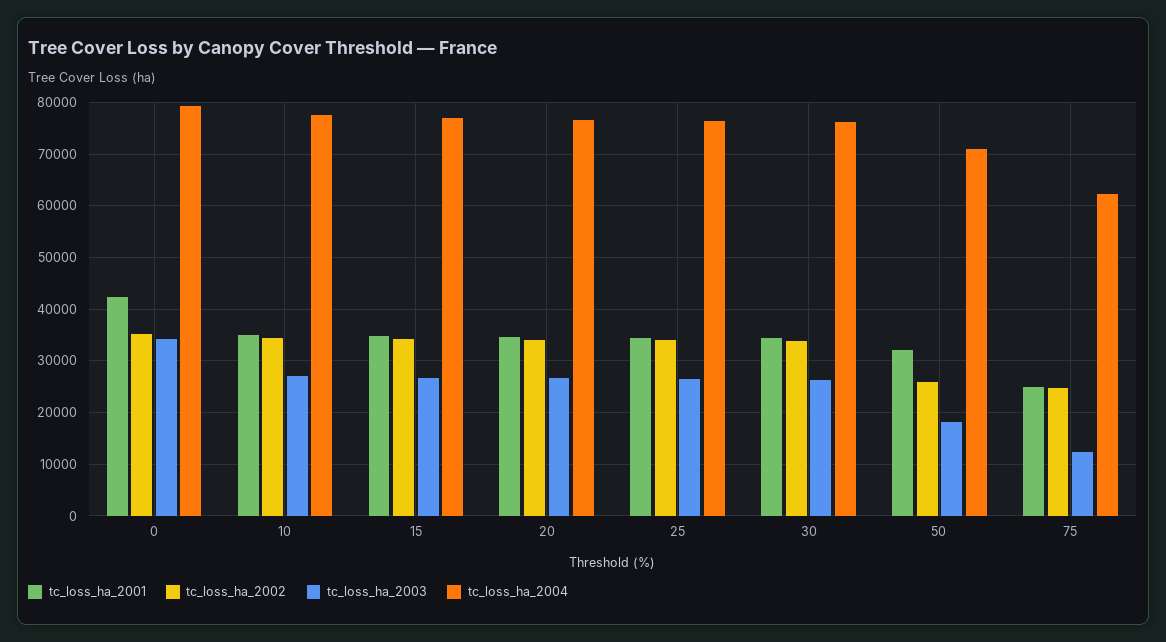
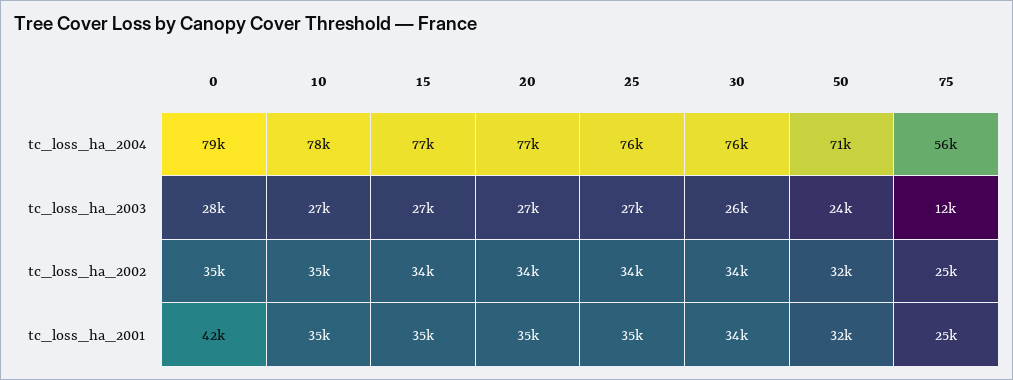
tc_loss_ha_2003, 0: 34000 -> 28000
tc_loss_ha_2002, 50: 26000 -> 32000
tc_loss_ha_2003, 50: 18000 -> 24000
tc_loss_ha_2004, 75: 62000 -> 56000

